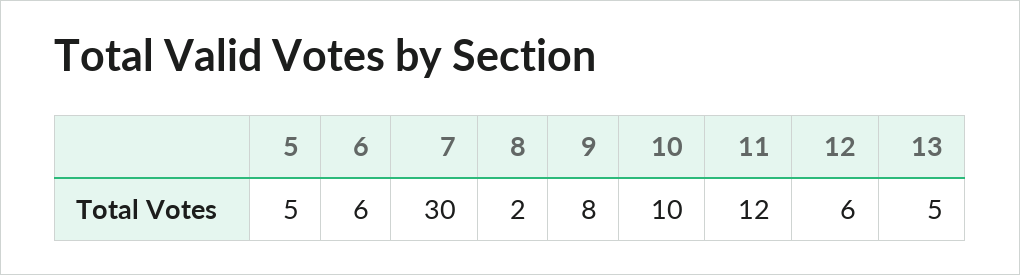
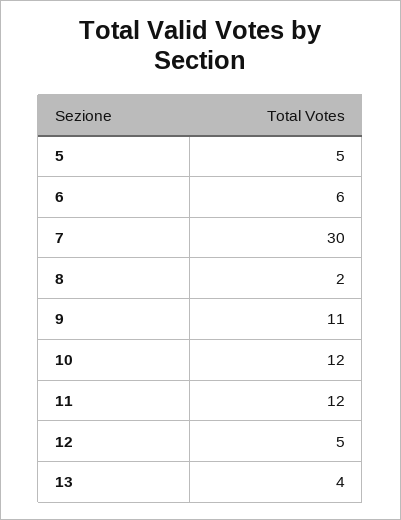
9: 8 -> 11
10: 10 -> 12
12: 6 -> 5
13: 5 -> 4

